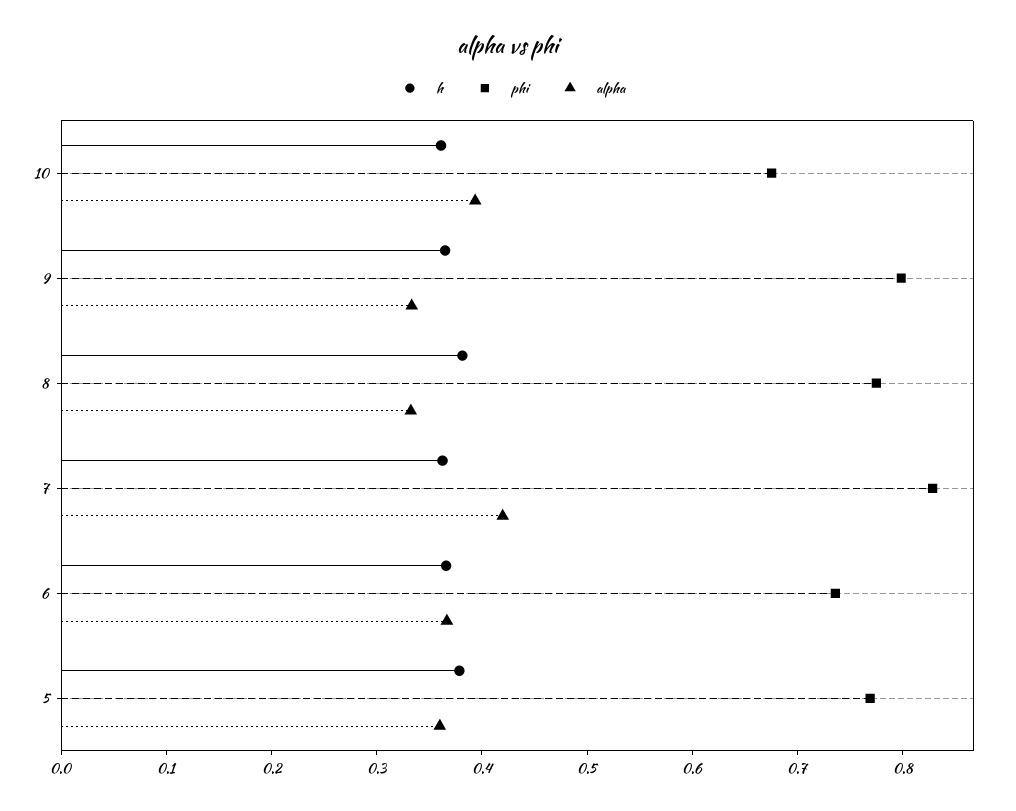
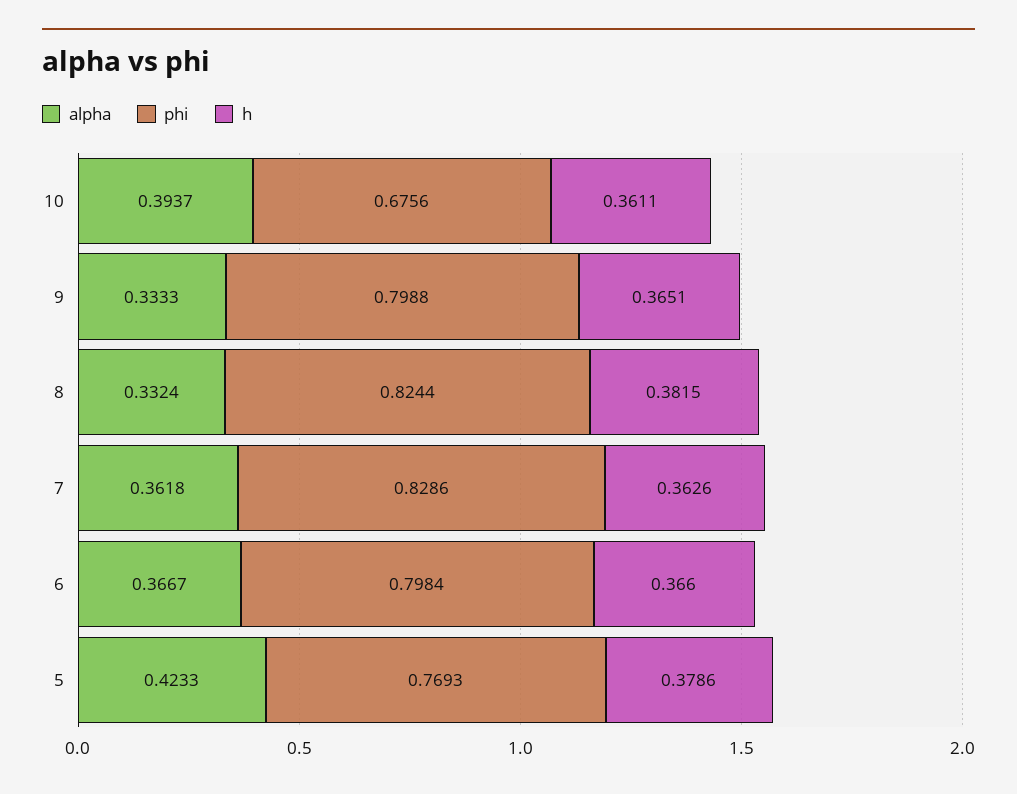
phi, 8: 0.78 -> 0.8244
alpha, 7: 0.42 -> 0.3618
phi, 6: 0.74 -> 0.7984
alpha, 5: 0.36 -> 0.4233

